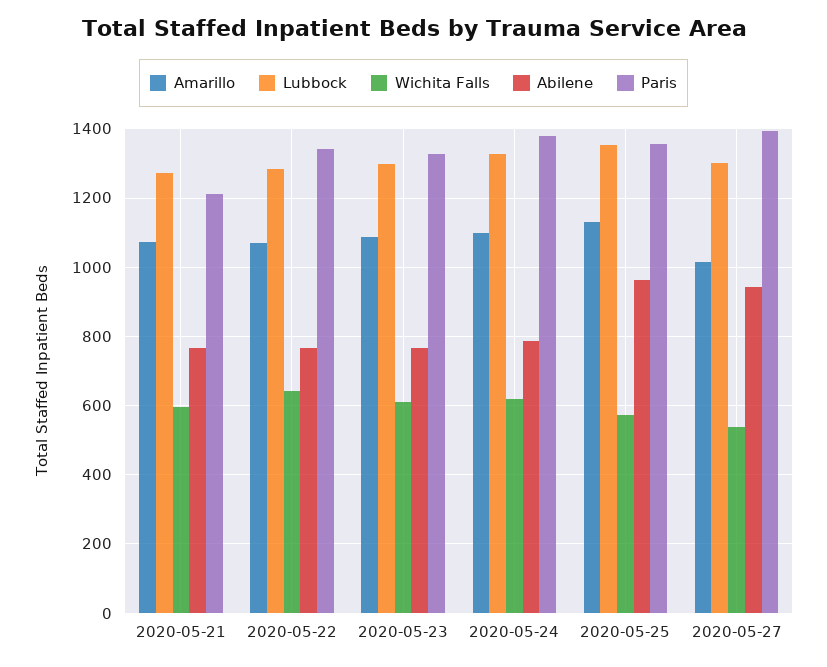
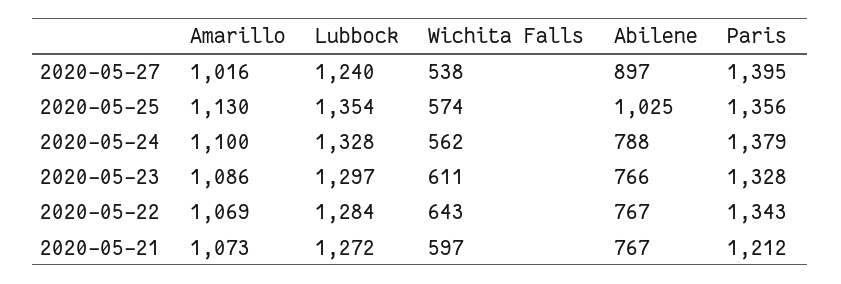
Wichita Falls, 2020-05-24: 620 -> 562
Abilene, 2020-05-25: 960 -> 1025
Lubbock, 2020-05-27: 1300 -> 1240
Abilene, 2020-05-27: 940 -> 897

